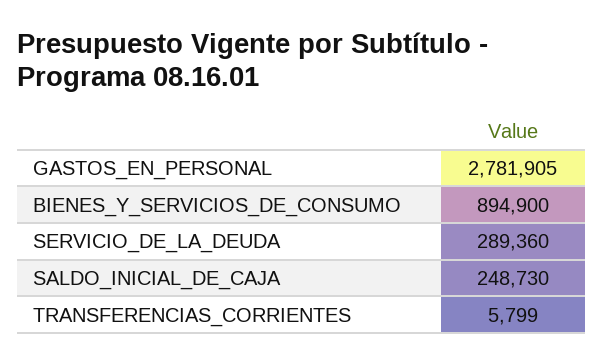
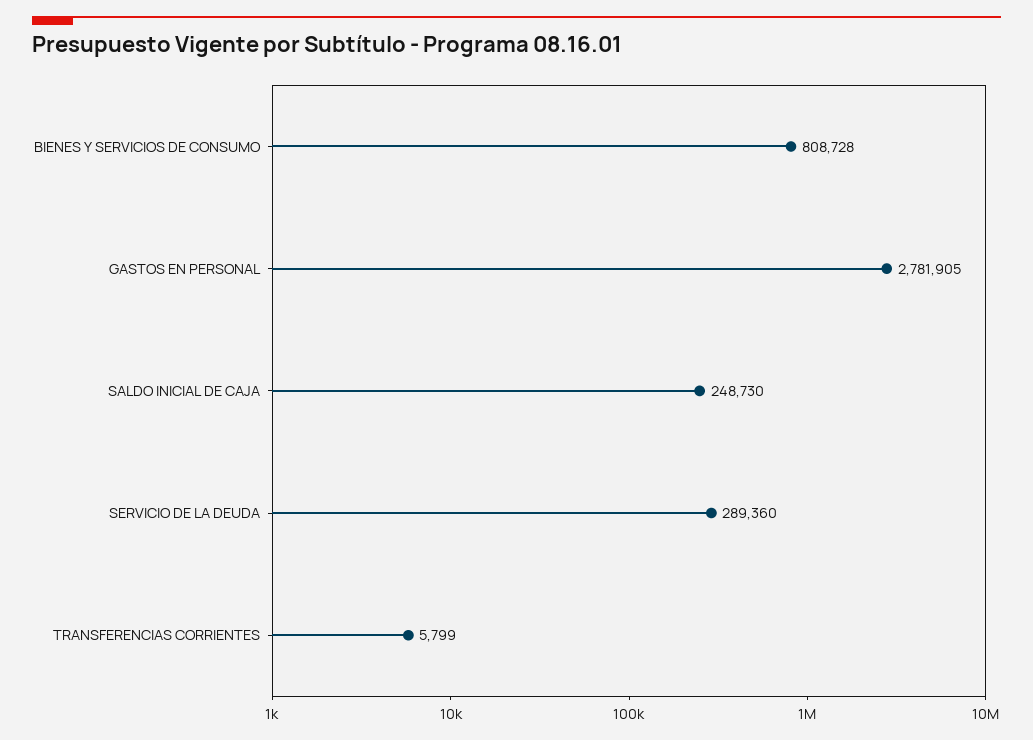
BIENES_Y_SERVICIOS_DE_CONSUMO: 894900 -> 808728

